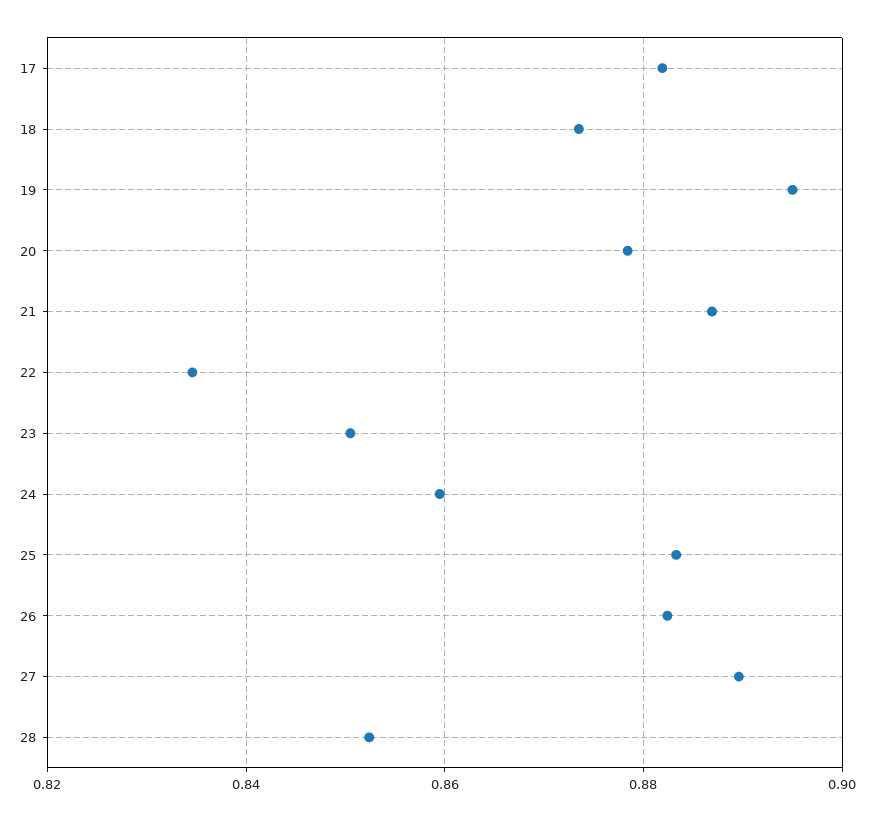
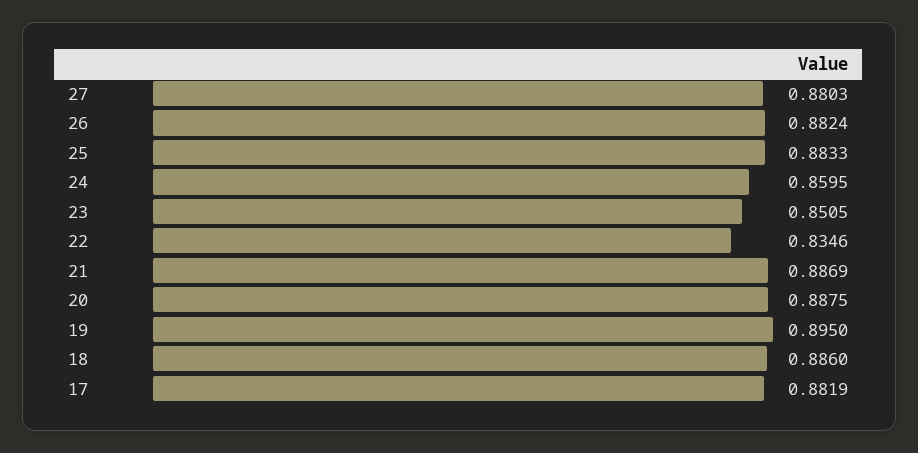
18: 0.874 -> 0.886
20: 0.878 -> 0.8875
27: 0.89 -> 0.8803
28: 0.852 -> none

